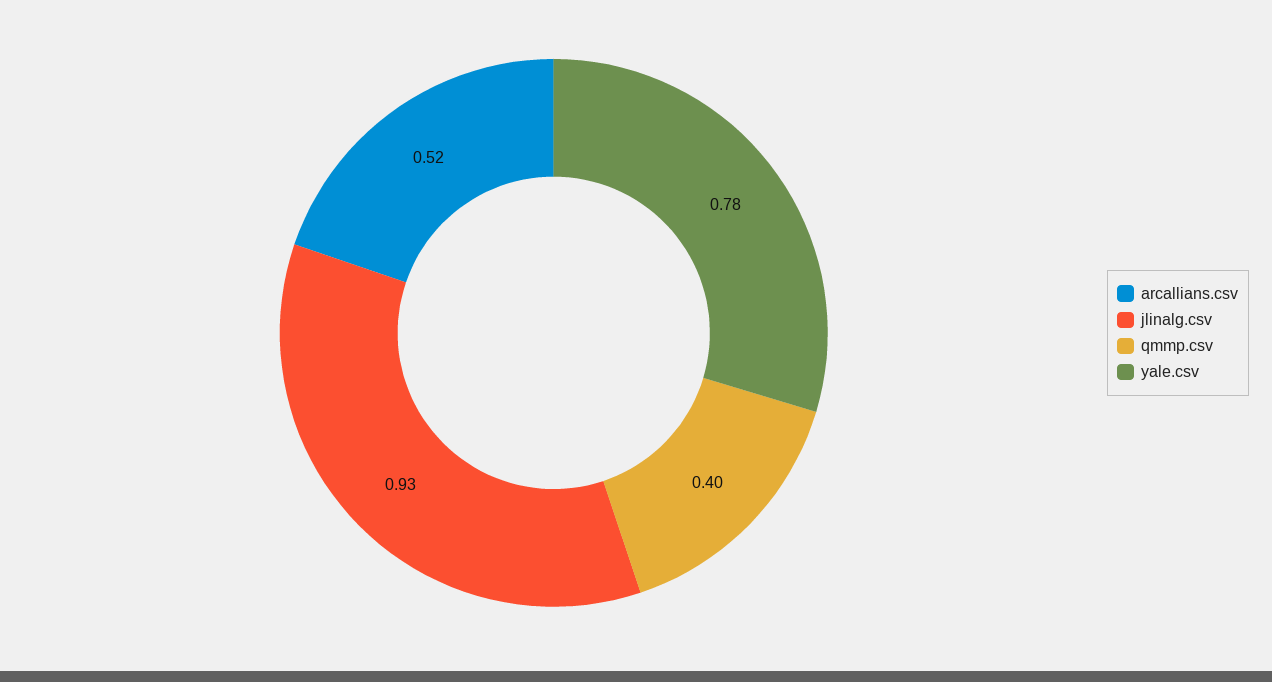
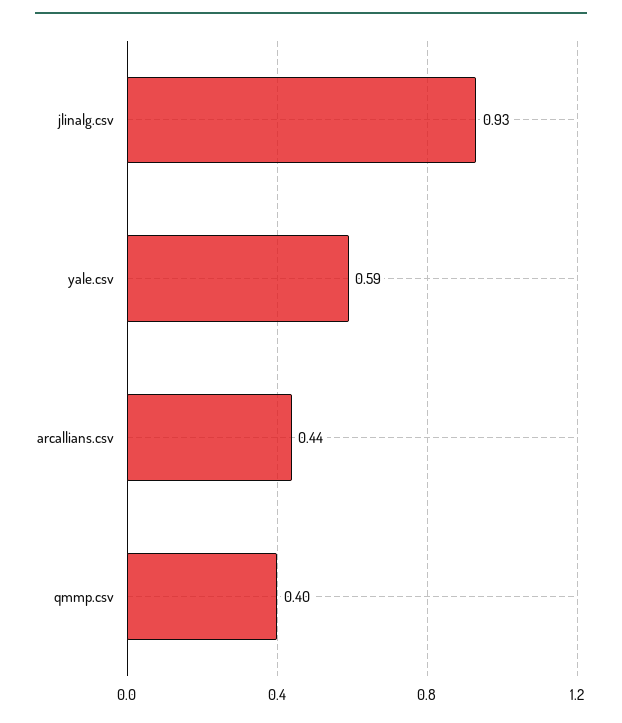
arcallians.csv: 0.52 -> 0.44
yale.csv: 0.78 -> 0.59

